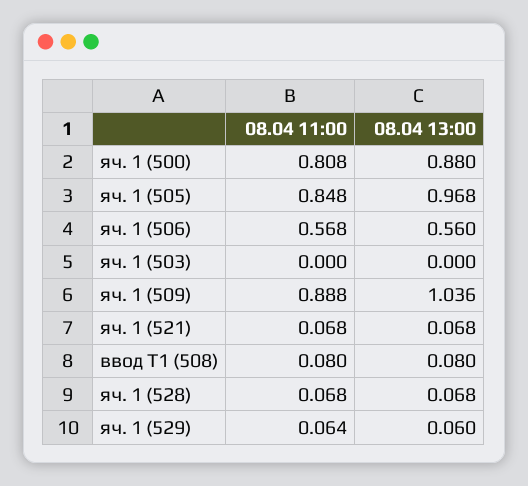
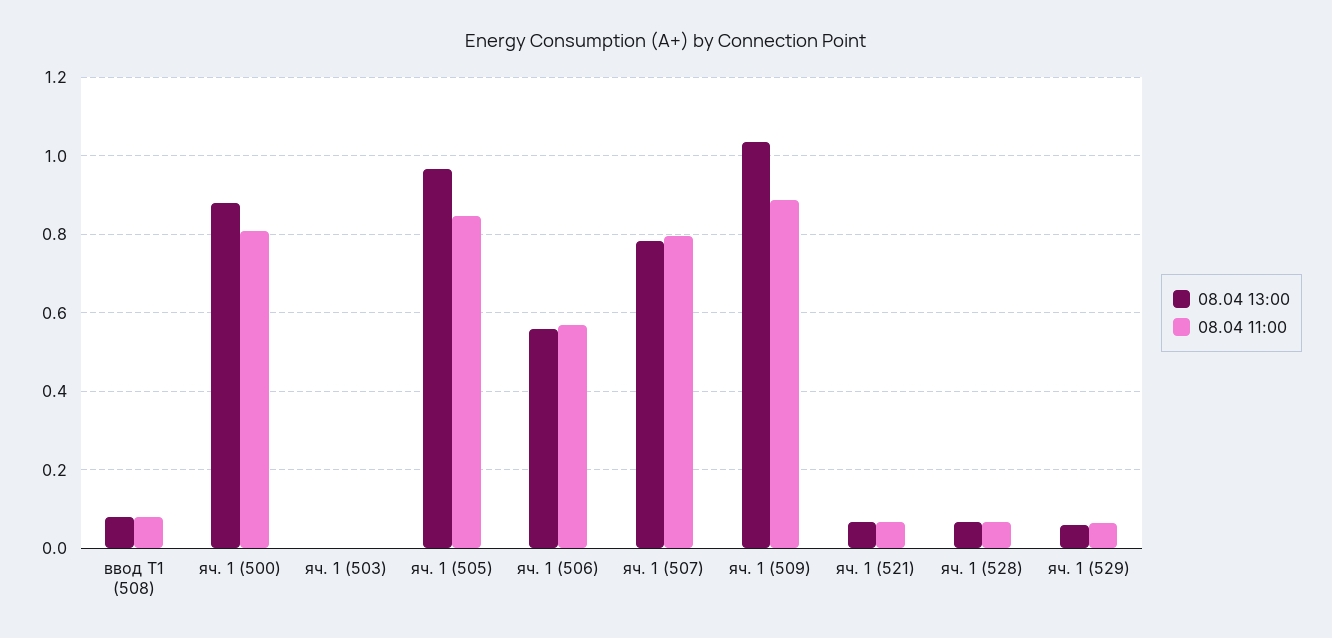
08.04 13:00, яч. 1 (507): none -> 0.78
08.04 11:00, яч. 1 (507): none -> 0.8

